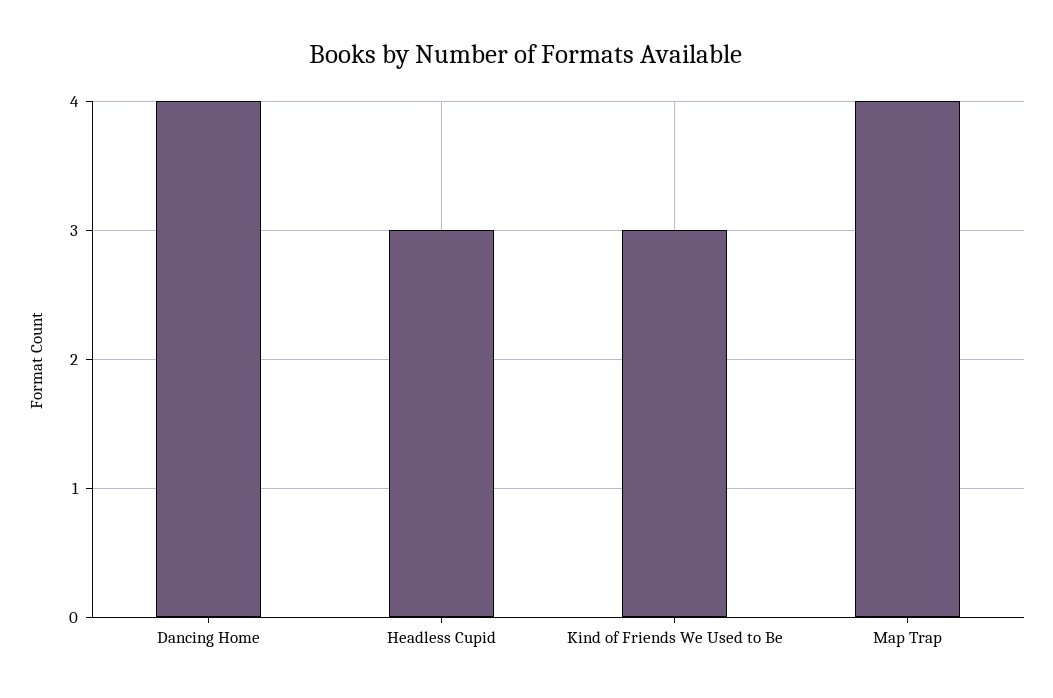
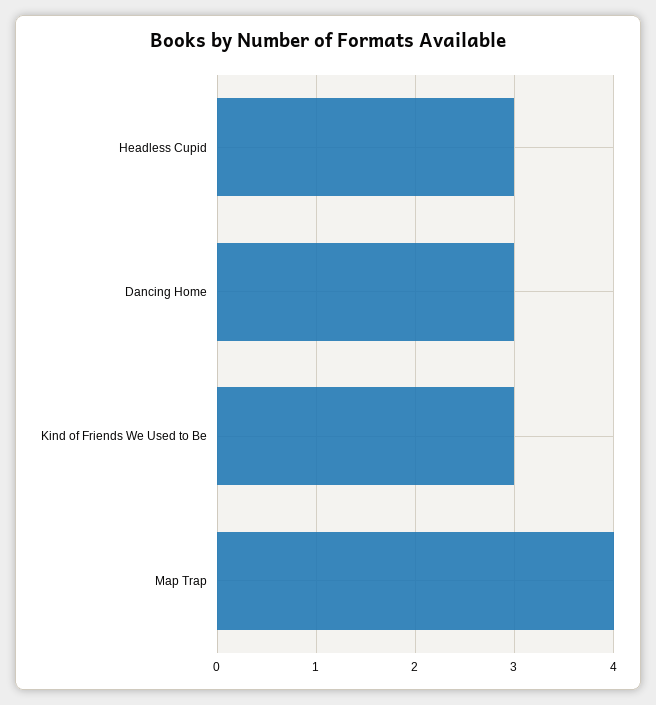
Dancing Home: 4 -> 3

